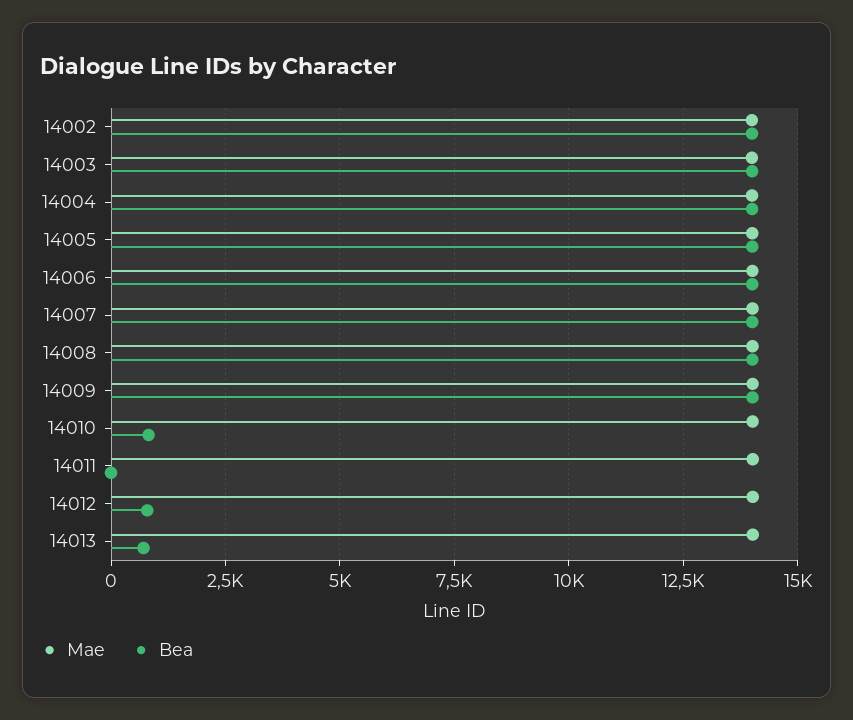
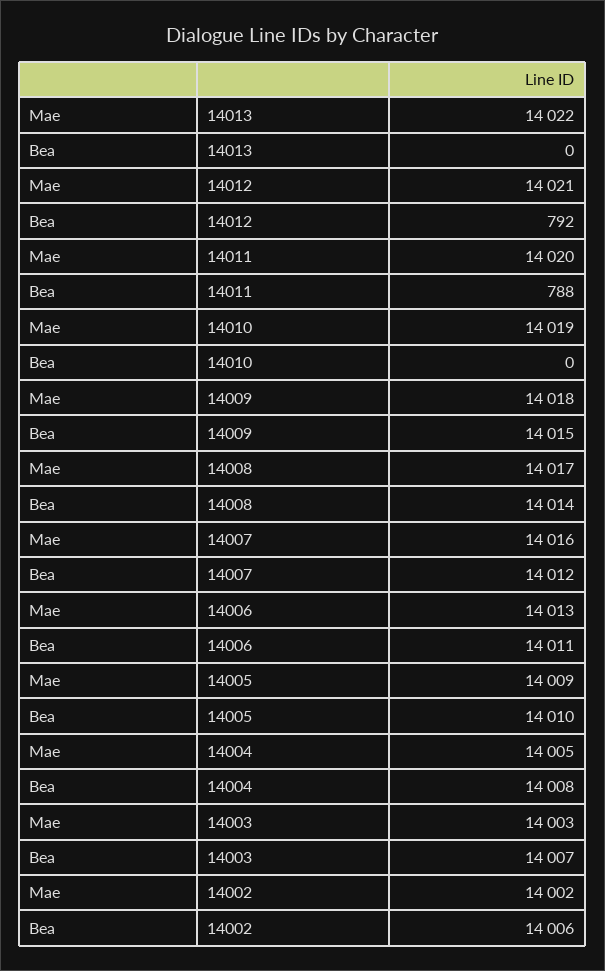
Bea, 14010: 750 -> 0
Bea, 14011: 0 -> 788
Bea, 14013: 750 -> 0

